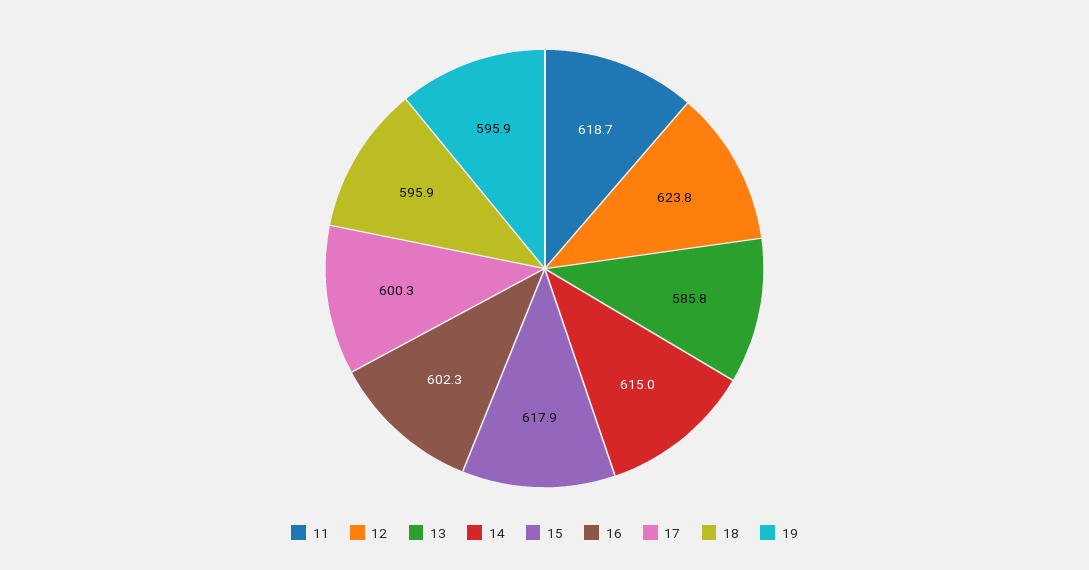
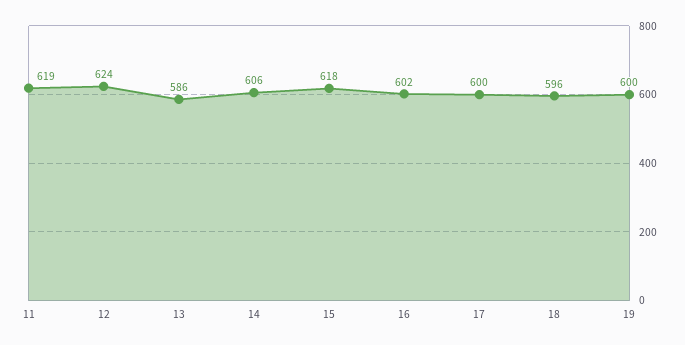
14: 615 -> 606
19: 595.9 -> 600

